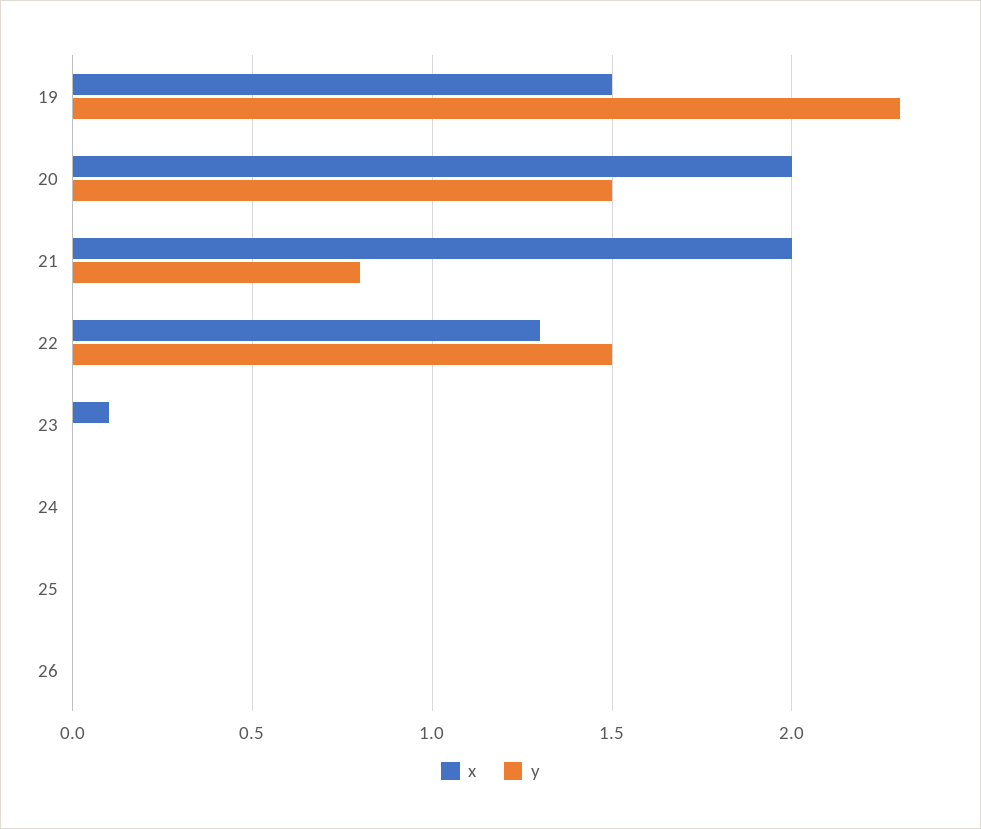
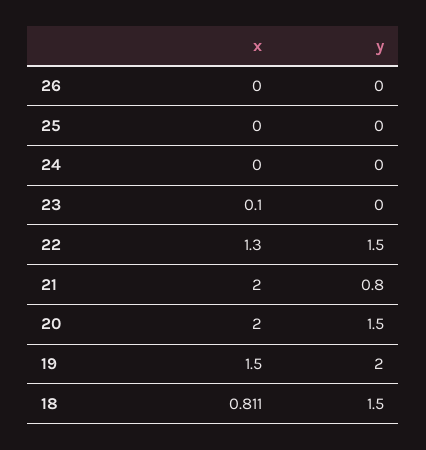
y, 19: 2.3 -> 2
x, 18: none -> 0.811
y, 18: none -> 1.5

